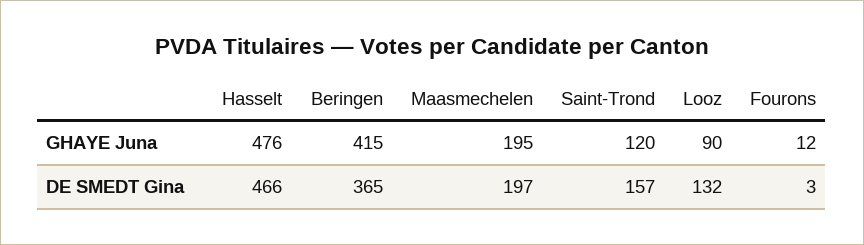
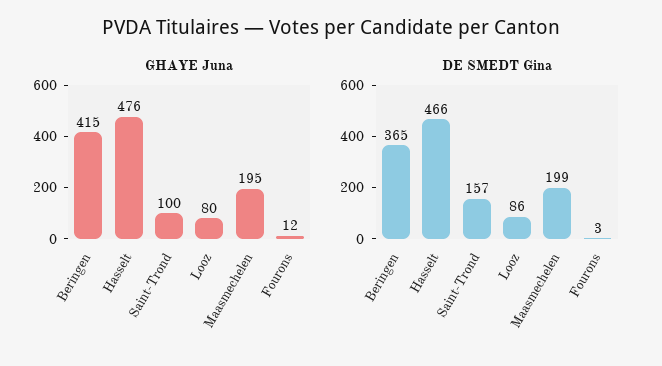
GHAYE Juna, Saint-Trond: 120 -> 100
GHAYE Juna, Looz: 90 -> 80
DE SMEDT Gina, Maasmechelen: 197 -> 199
DE SMEDT Gina, Looz: 132 -> 86

